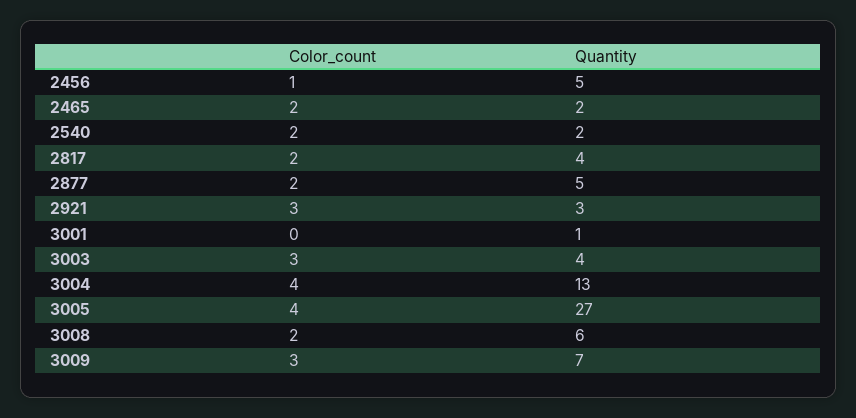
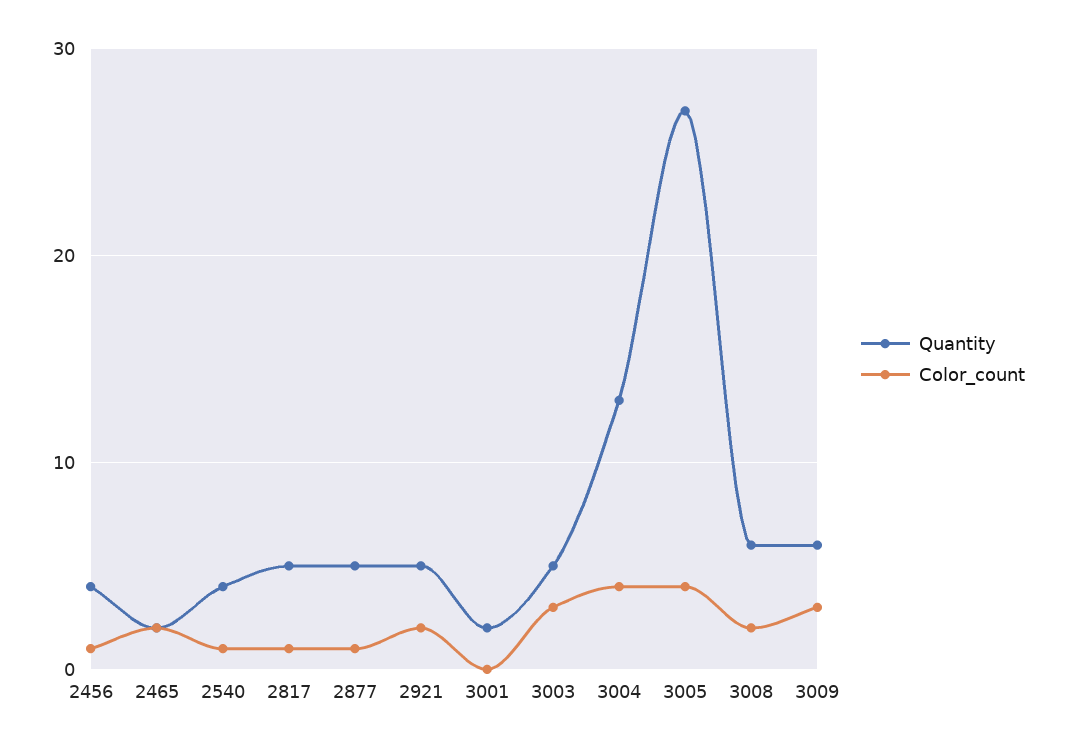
Quantity, 2456: 5 -> 4
Color_count, 2540: 2 -> 1
Quantity, 2540: 2 -> 4
Color_count, 2817: 2 -> 1
Quantity, 2817: 4 -> 5
Color_count, 2877: 2 -> 1
Color_count, 2921: 3 -> 2
Quantity, 2921: 3 -> 5
Quantity, 3001: 1 -> 2
Quantity, 3003: 4 -> 5
Quantity, 3009: 7 -> 6

